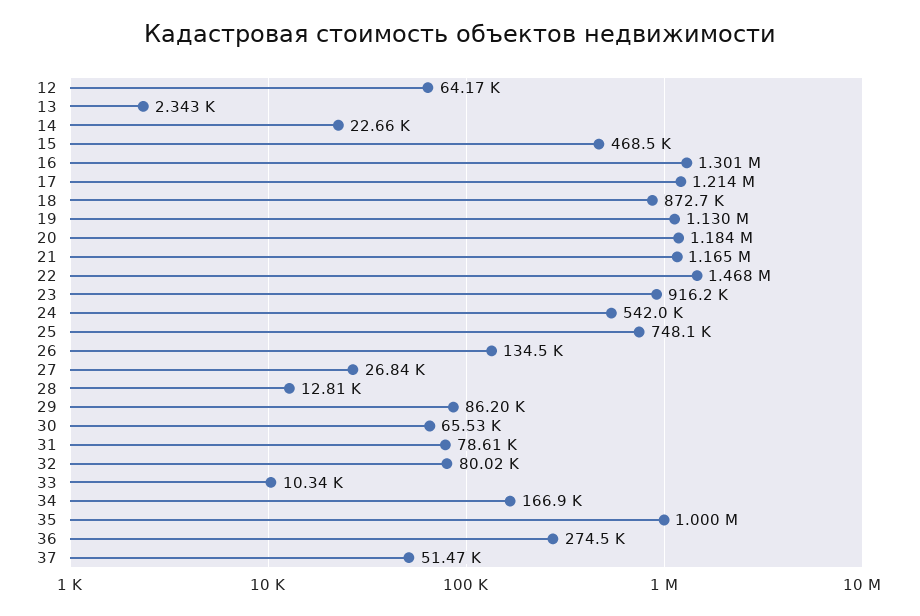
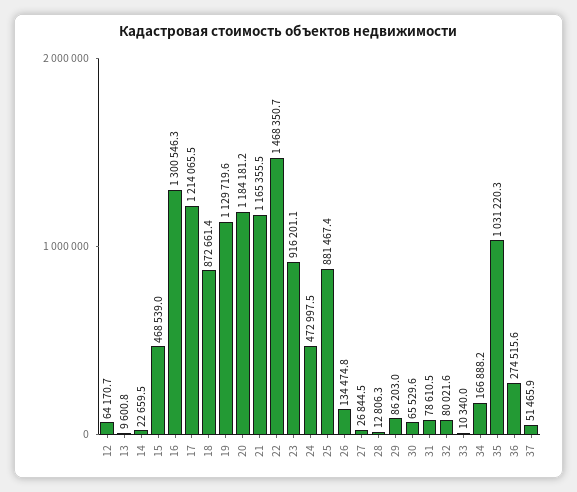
13: 2343 -> 9600.8
24: 542000 -> 472997.5
25: 748100 -> 881467.4
35: 1000000 -> 1031220.3

